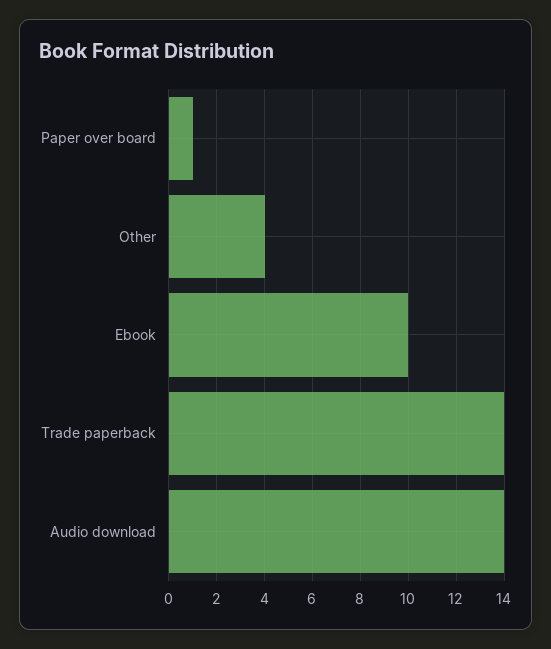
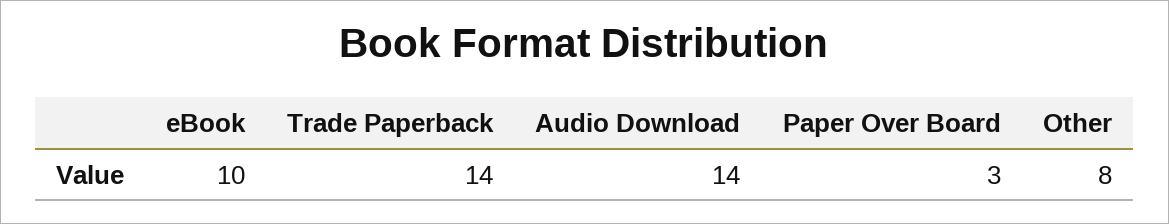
Paper over board: 1 -> 3
Other: 4 -> 8

